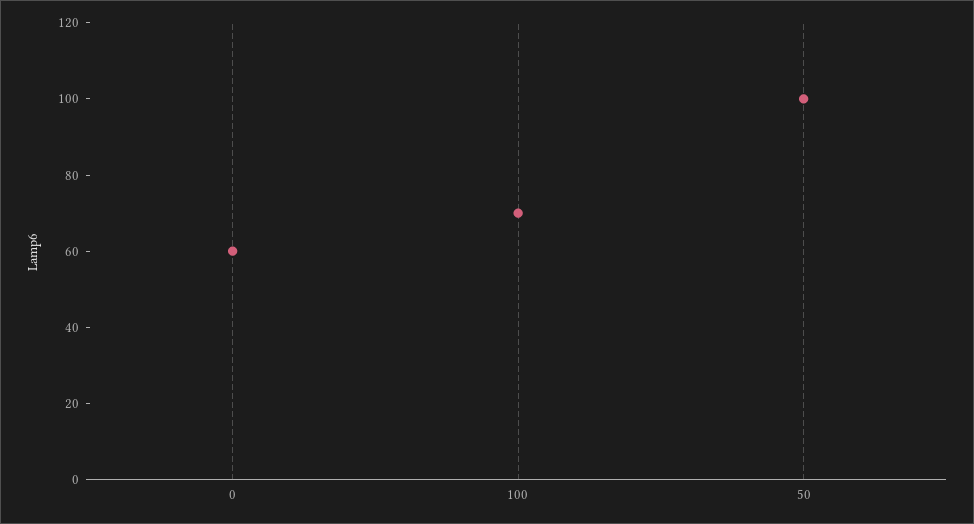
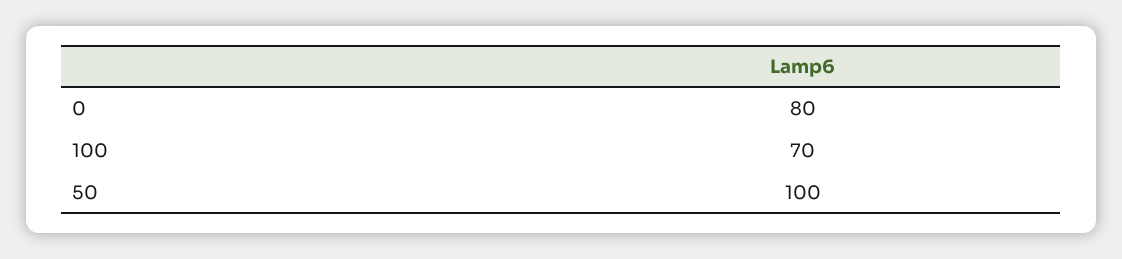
0: 60 -> 80

